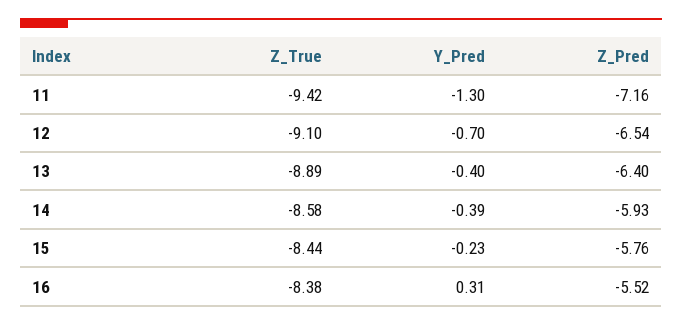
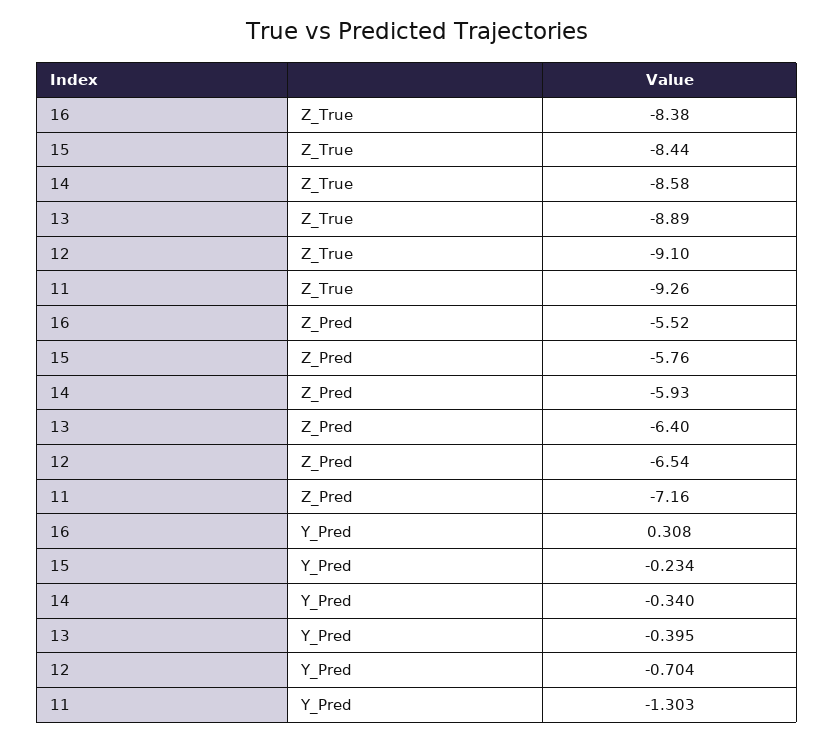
Z_True, 11: -9.42 -> -9.26
Y_Pred, 14: -0.39 -> -0.34

